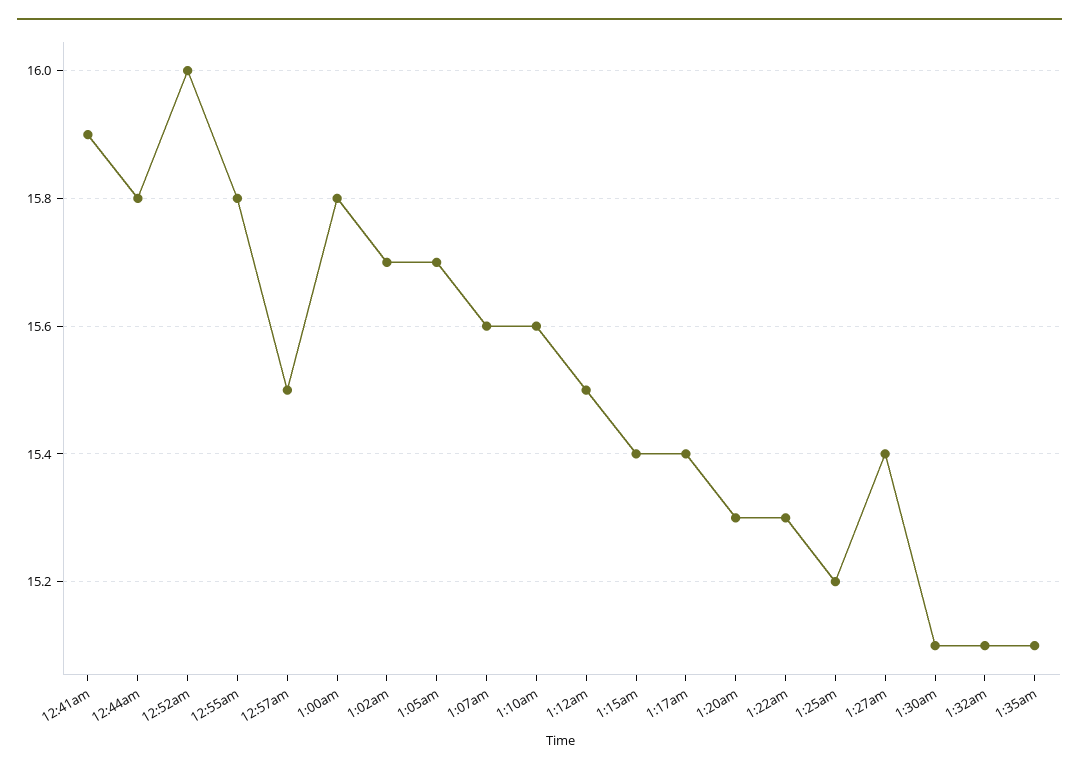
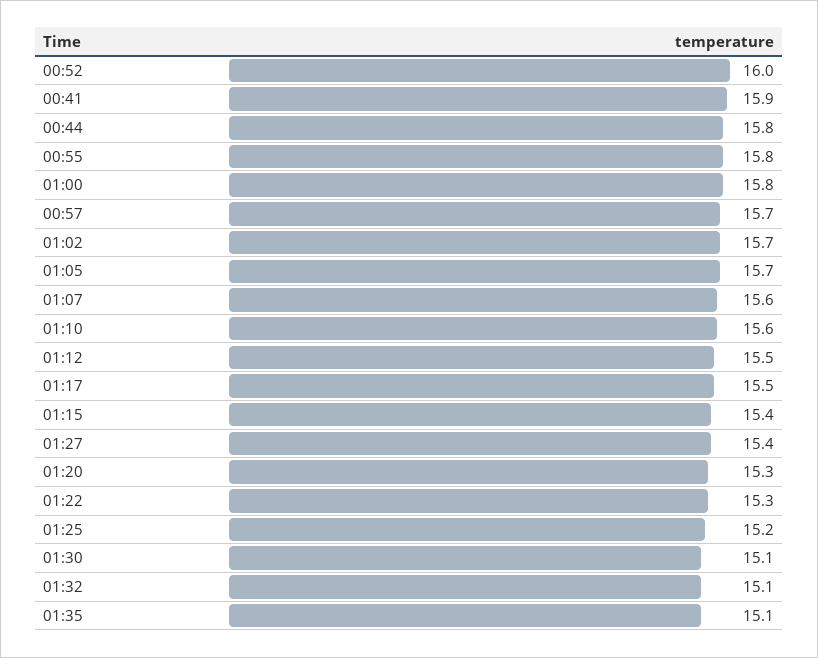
12:57am: 15.5 -> 15.7
1:17am: 15.4 -> 15.5

